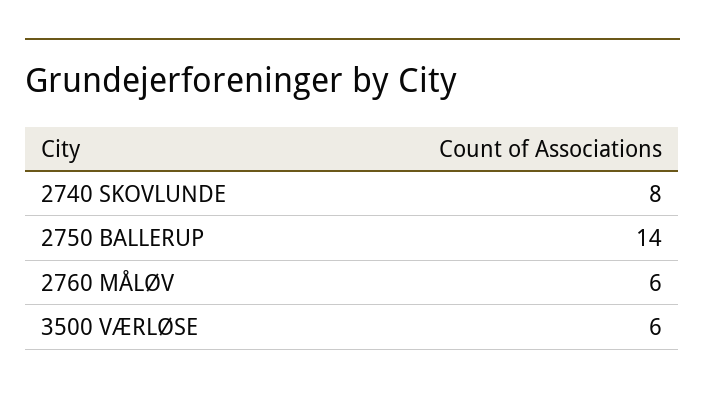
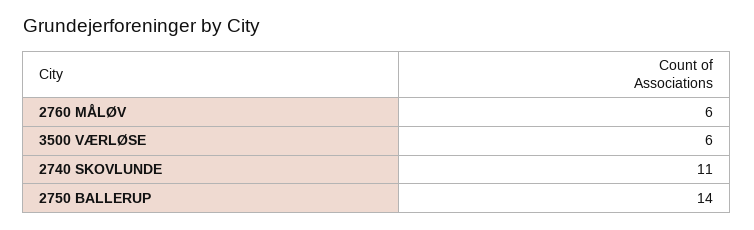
2740 SKOVLUNDE: 8 -> 11

